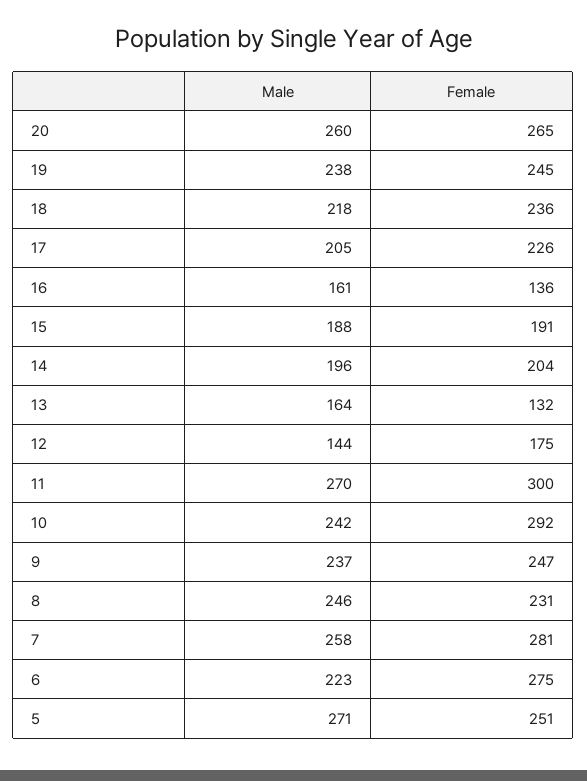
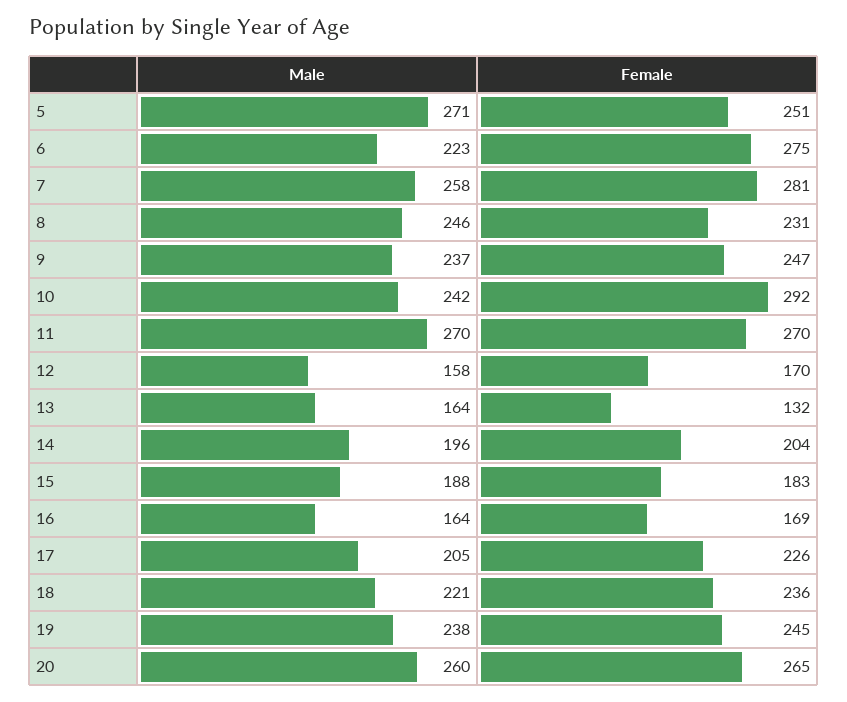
Male, 18: 218 -> 221
Male, 16: 161 -> 164
Female, 16: 136 -> 169
Female, 15: 191 -> 183
Male, 12: 144 -> 158
Female, 12: 175 -> 170
Female, 11: 300 -> 270

